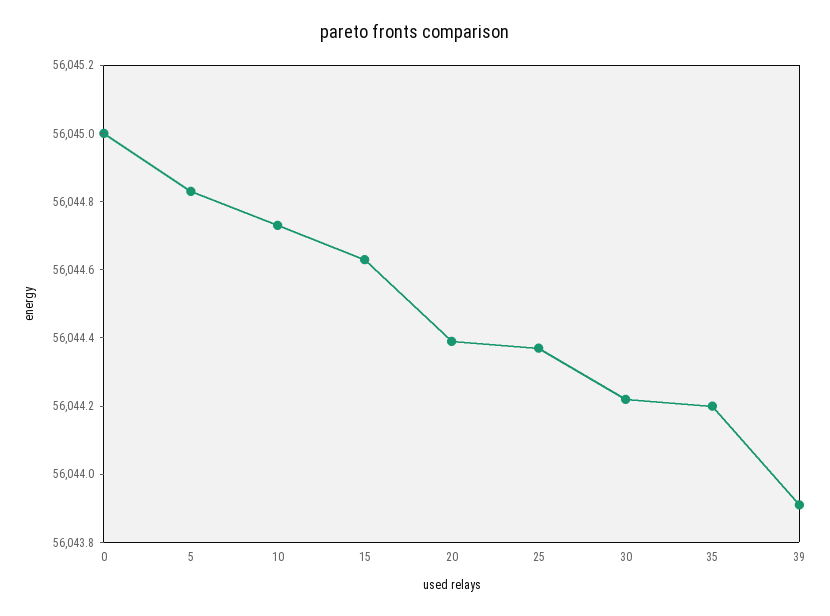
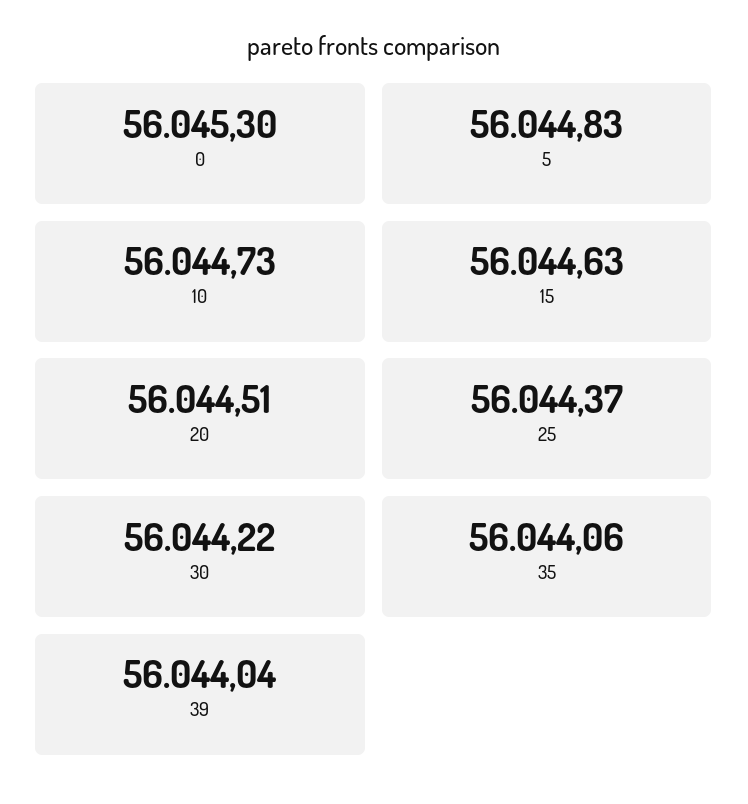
0: 56045 -> 56045.3
20: 56044.4 -> 56044.51
35: 56044.2 -> 56044.06
39: 56043.9 -> 56044.04

